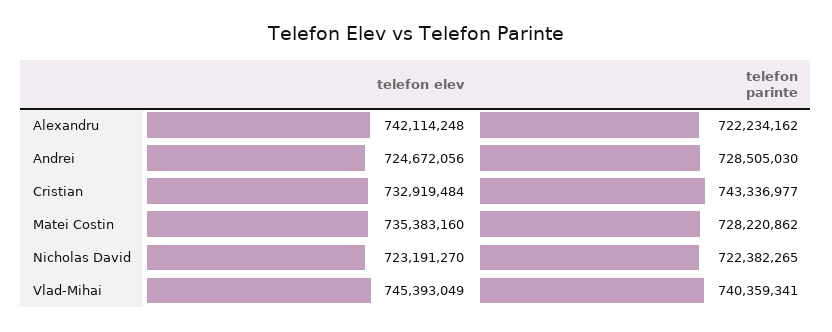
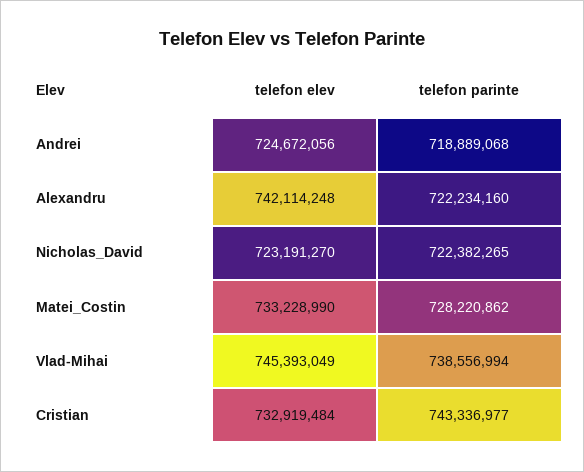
telefon parinte, Alexandru: 722234162 -> 722234160
telefon parinte, Andrei: 728505030 -> 718889068
telefon elev, Matei Costin: 735383160 -> 733228990
telefon parinte, Vlad-Mihai: 740359341 -> 738556994

